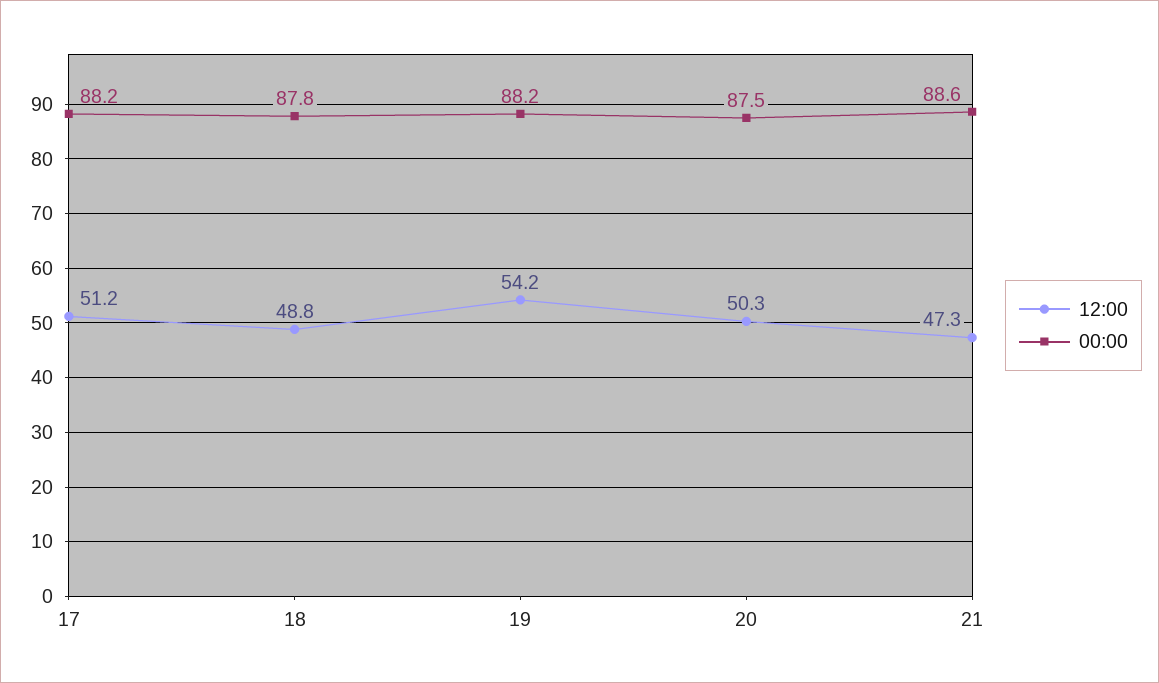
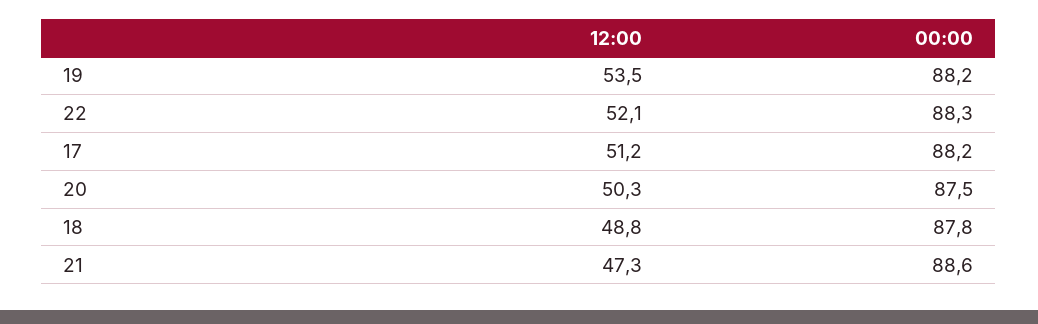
12:00, 19: 54.2 -> 53.5
12:00, 22: none -> 52.1
00:00, 22: none -> 88.3

